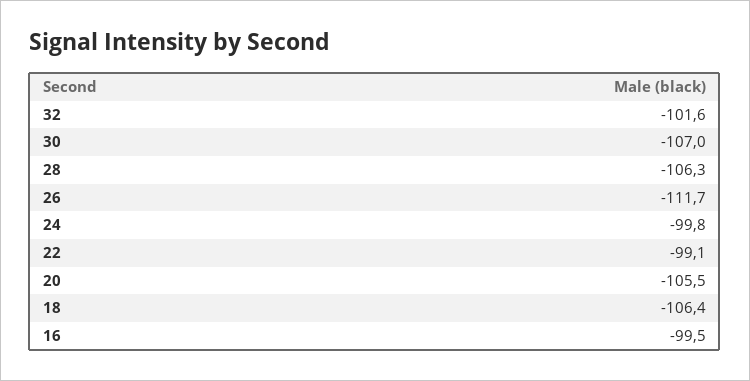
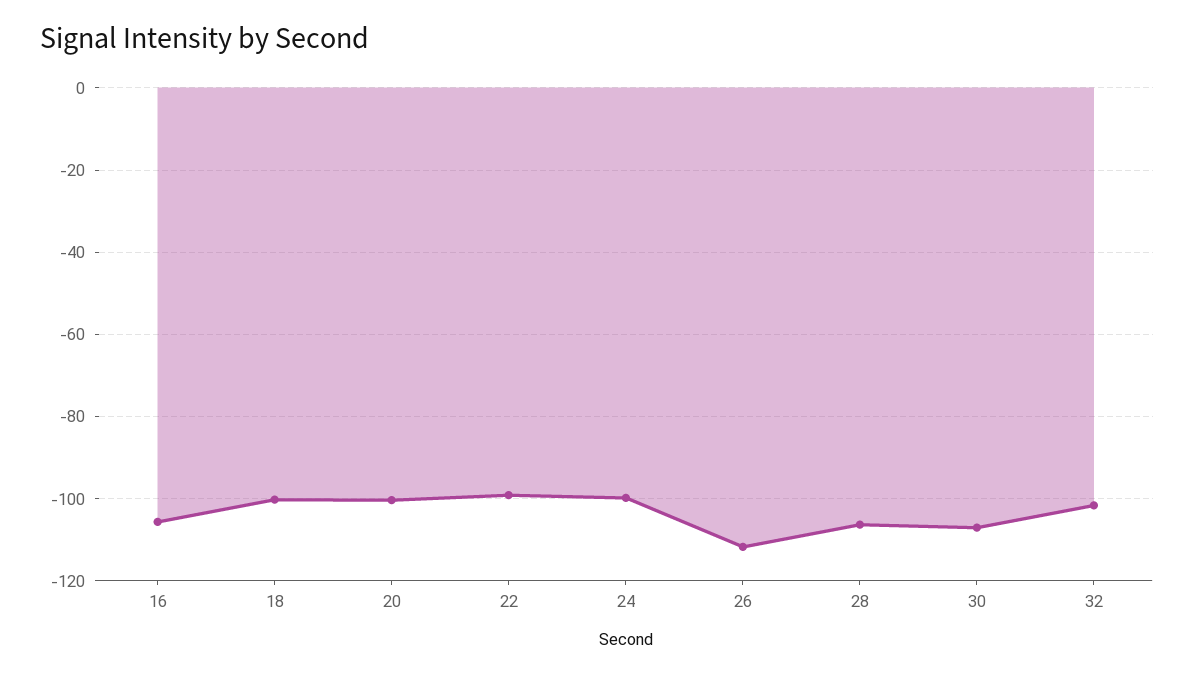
20: -105.5 -> -100
18: -106.4 -> -100
16: -99.5 -> -106

